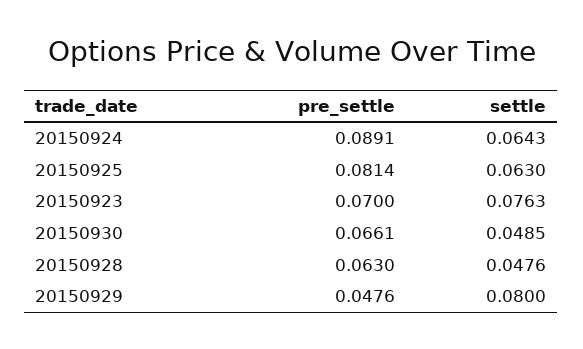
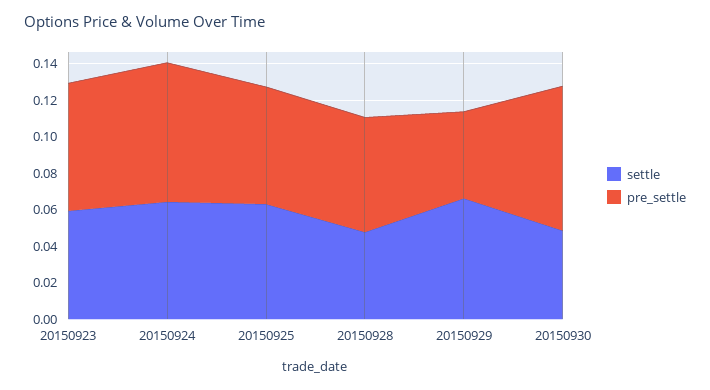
pre_settle, 20150924: 0.0891 -> 0.075
pre_settle, 20150925: 0.0814 -> 0.065
settle, 20150923: 0.0763 -> 0.06
pre_settle, 20150930: 0.0661 -> 0.08
settle, 20150929: 0.08 -> 0.065

